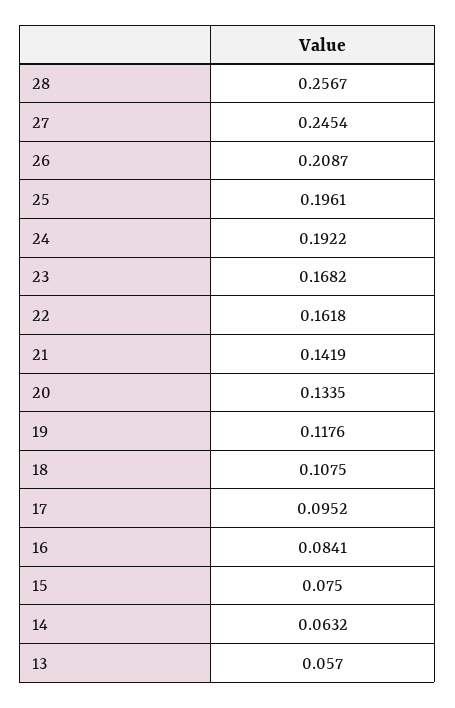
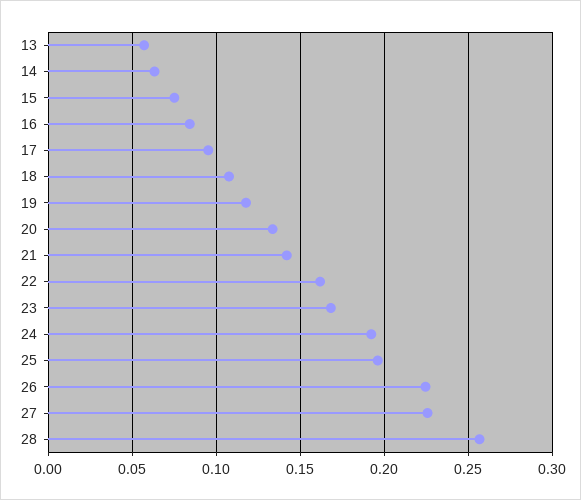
27: 0.2454 -> 0.225
26: 0.2087 -> 0.225

